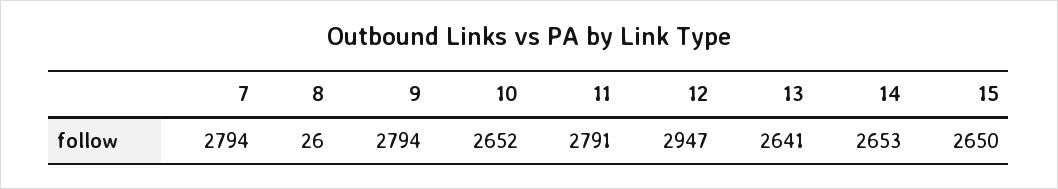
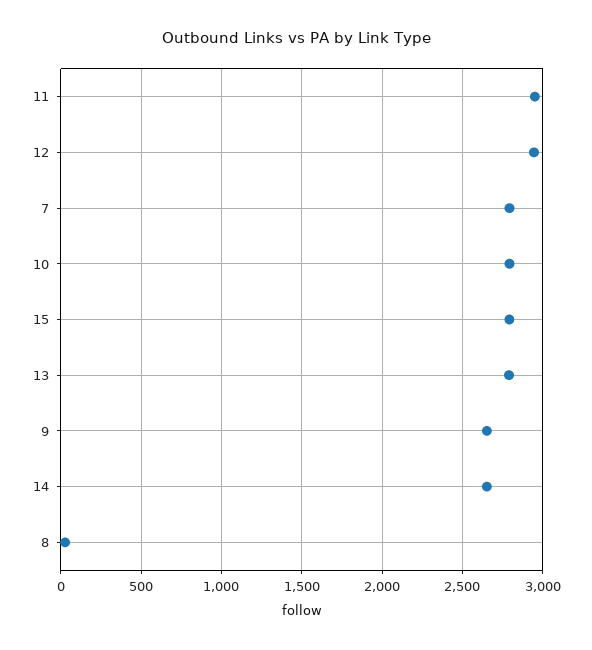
9: 2794 -> 2650
10: 2652 -> 2800
11: 2791 -> 2950
13: 2641 -> 2800
15: 2650 -> 2800

